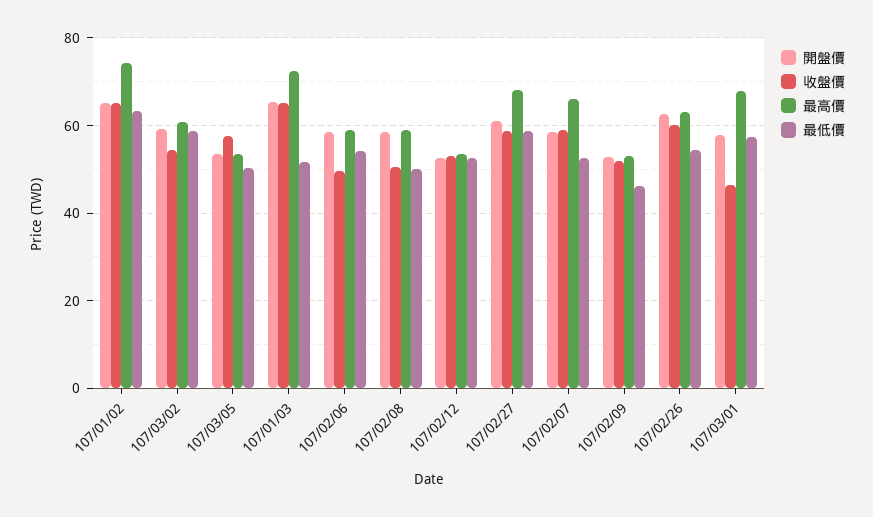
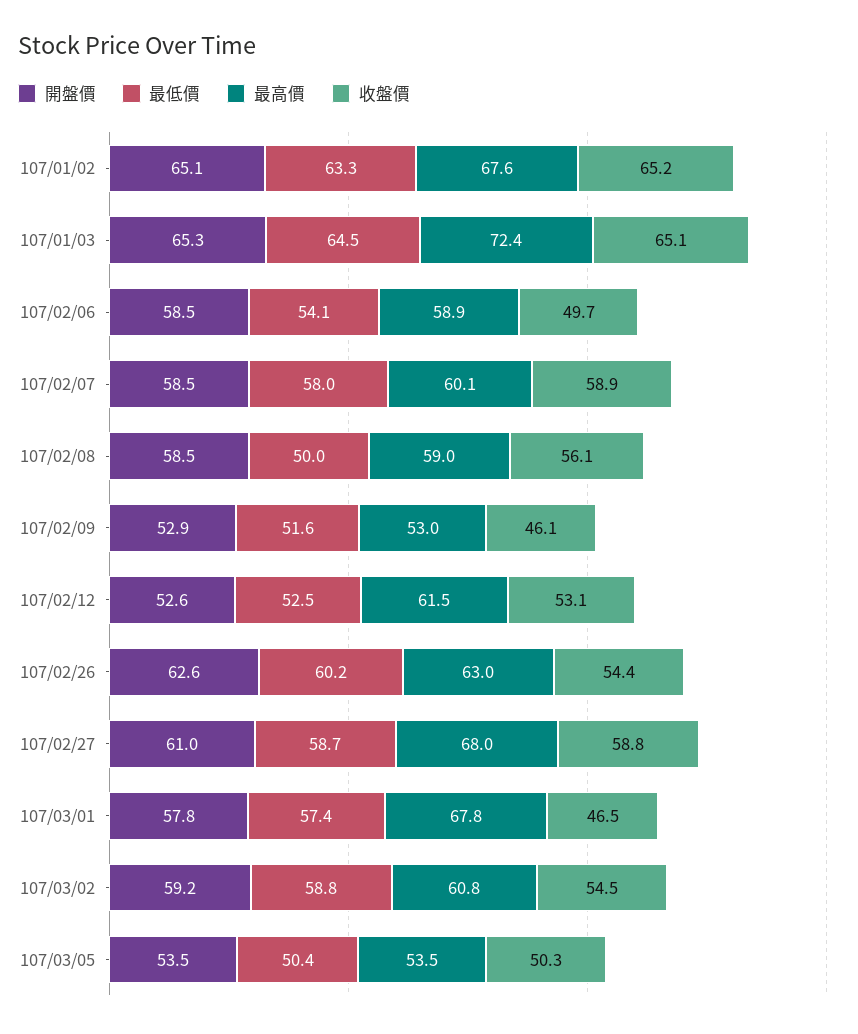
最高價, 107/01/02: 74 -> 67.6
收盤價, 107/03/05: 58 -> 50.3
最低價, 107/01/03: 52 -> 64.5
收盤價, 107/02/08: 50 -> 56.1
最高價, 107/02/12: 54 -> 61.5
最高價, 107/02/07: 66 -> 60.1
最低價, 107/02/07: 52 -> 58
收盤價, 107/02/09: 52 -> 46.1
最低價, 107/02/09: 46 -> 51.6
收盤價, 107/02/26: 60 -> 54.4
最低價, 107/02/26: 54 -> 60.2

